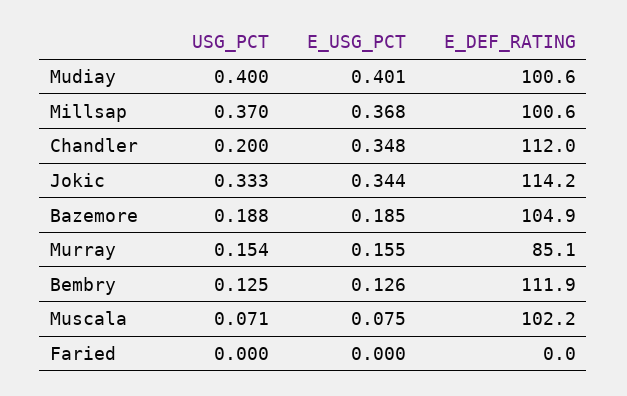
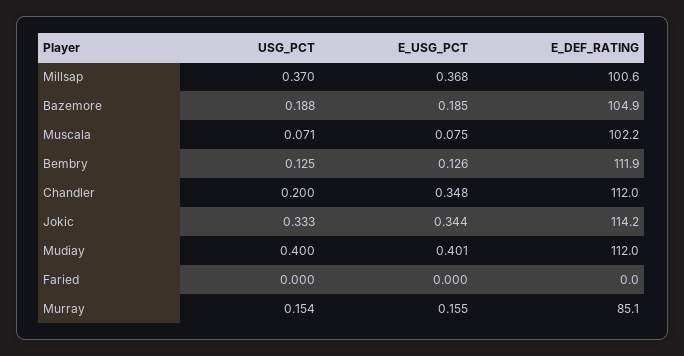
E_DEF_RATING, Mudiay: 100.6 -> 112

